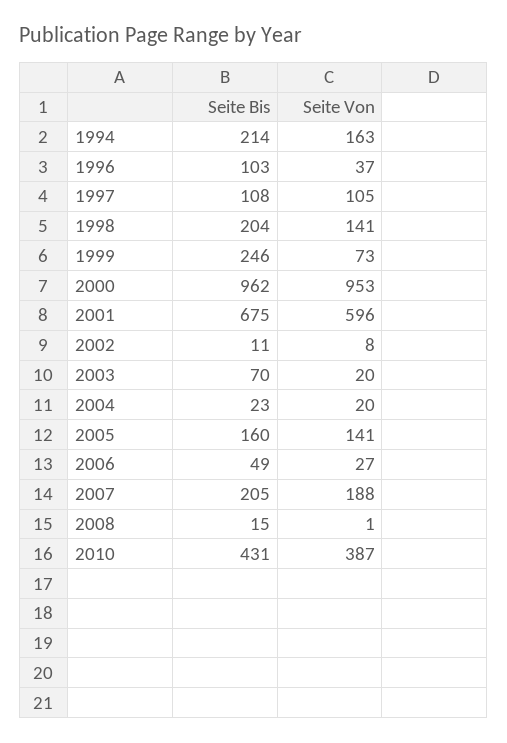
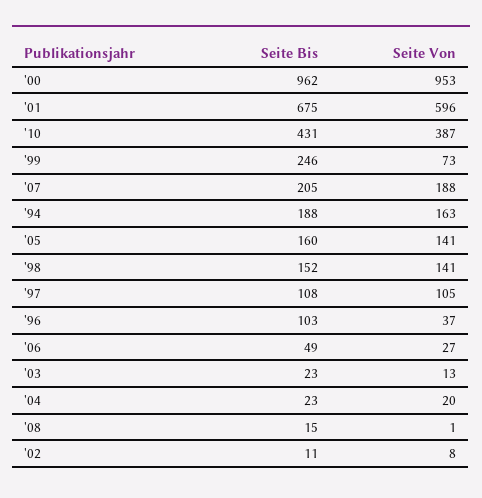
Seite Bis, 1994: 214 -> 188
Seite Bis, 1998: 204 -> 152
Seite Bis, 2003: 70 -> 23
Seite Von, 2003: 20 -> 13

